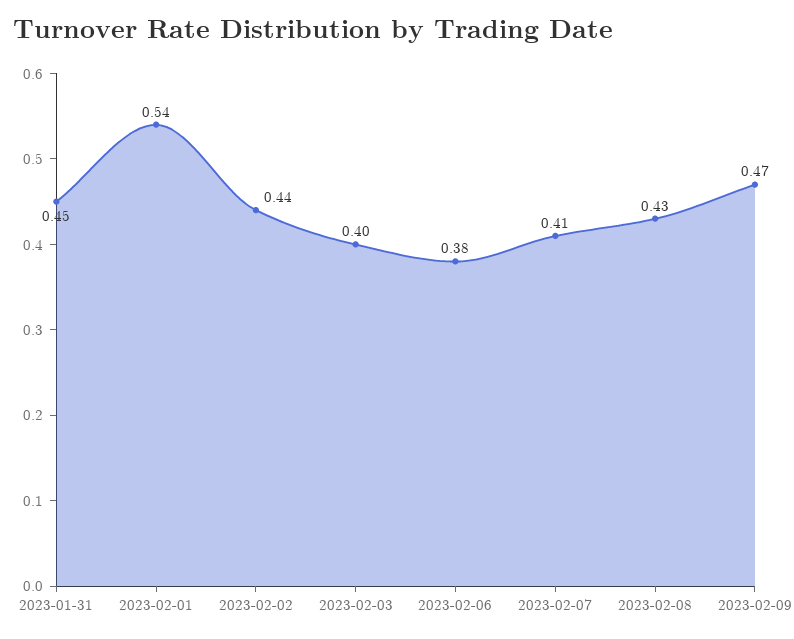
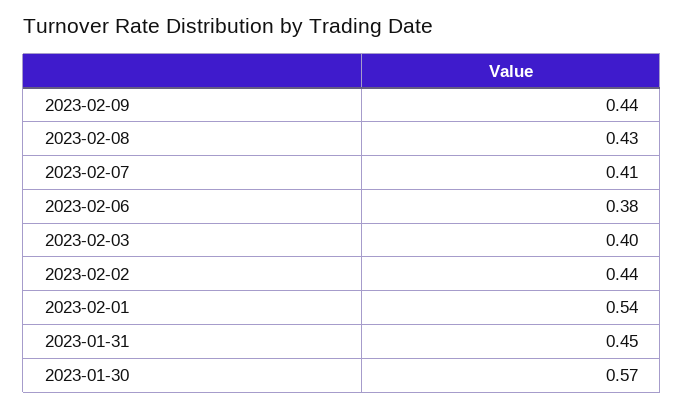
2023-02-09: 0.47 -> 0.44
2023-01-30: none -> 0.57

